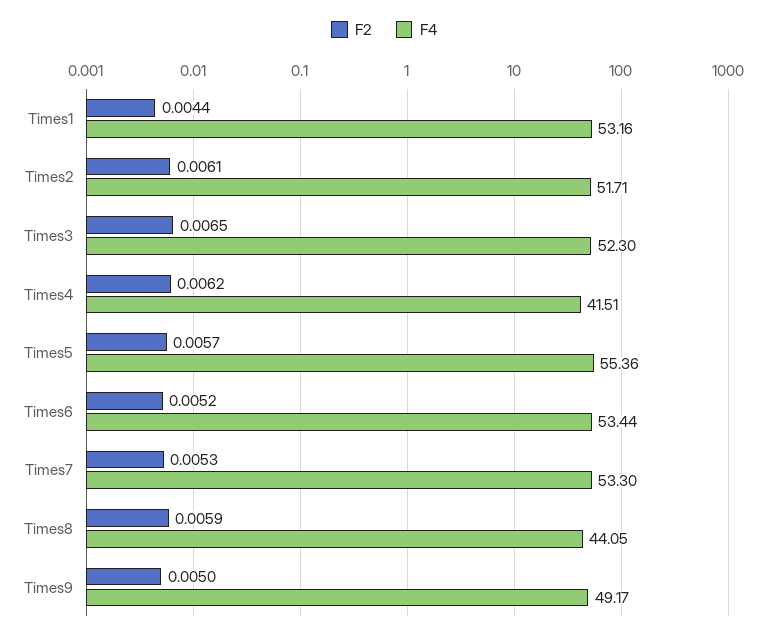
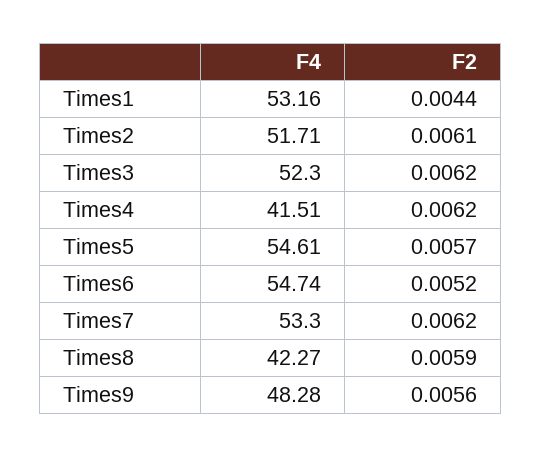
F2, Times3: 0.0065 -> 0.0062
F4, Times5: 55.36 -> 54.61
F4, Times6: 53.44 -> 54.74
F2, Times7: 0.0053 -> 0.0062
F4, Times8: 44.05 -> 42.27
F2, Times9: 0.005 -> 0.0056
F4, Times9: 49.17 -> 48.28

